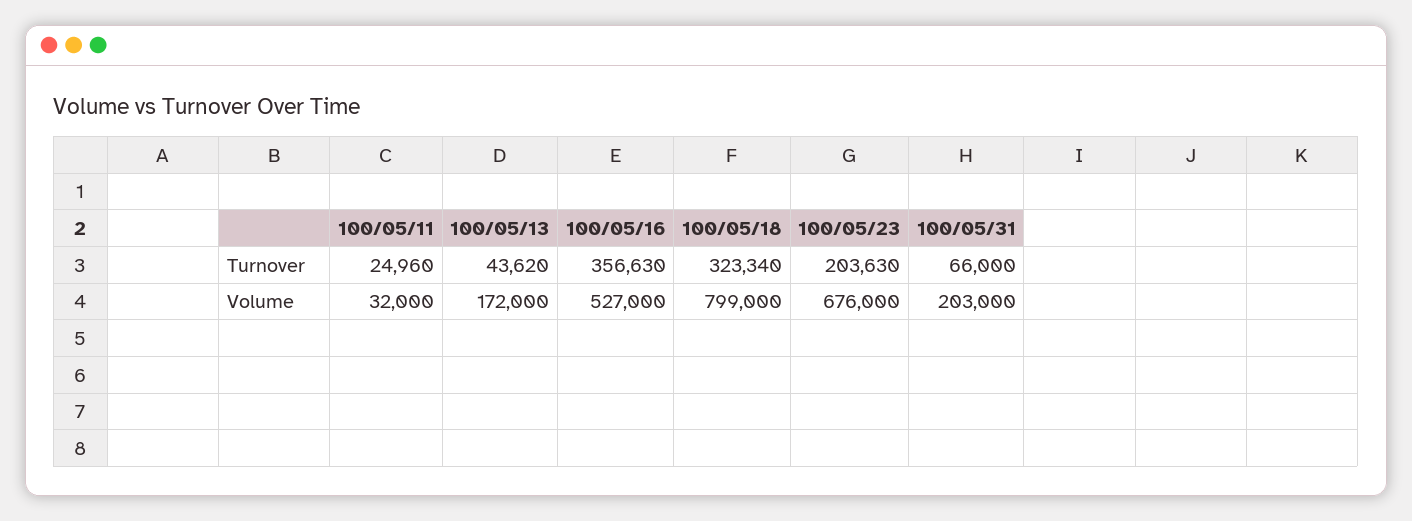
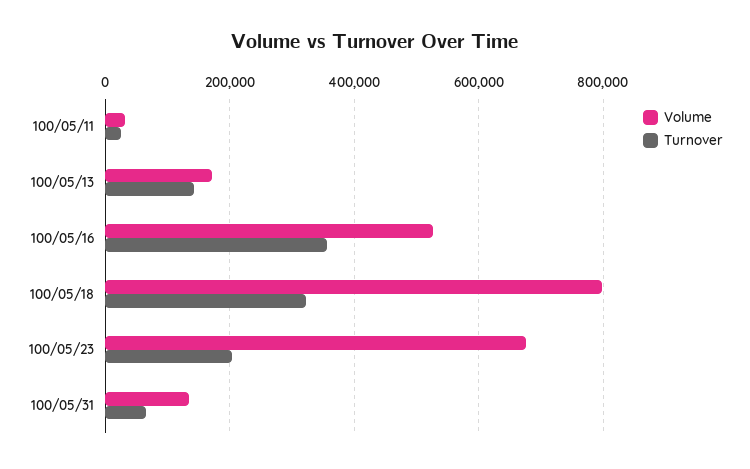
Turnover, 100/05/13: 43620 -> 140000
Volume, 100/05/31: 203000 -> 140000

